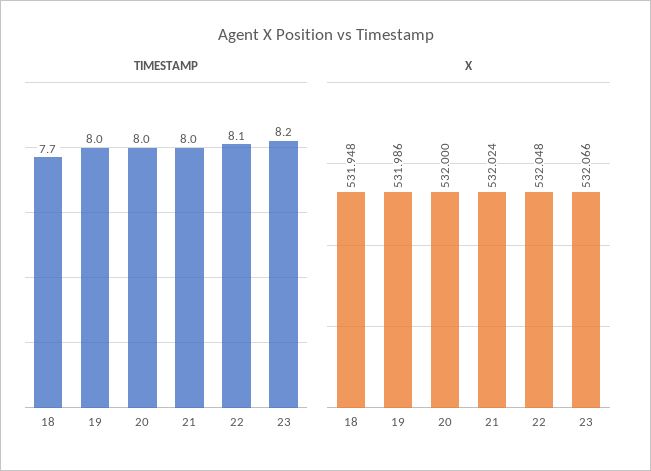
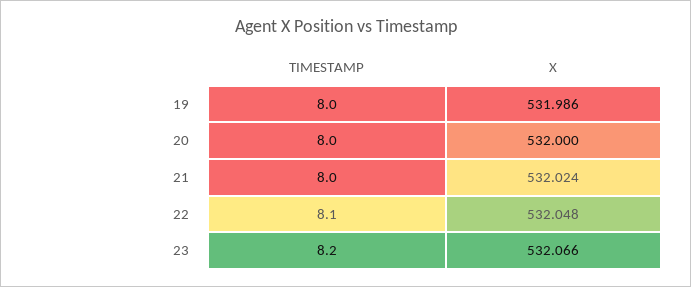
TIMESTAMP, 18: 7.7 -> none
X, 18: 531.948 -> none

